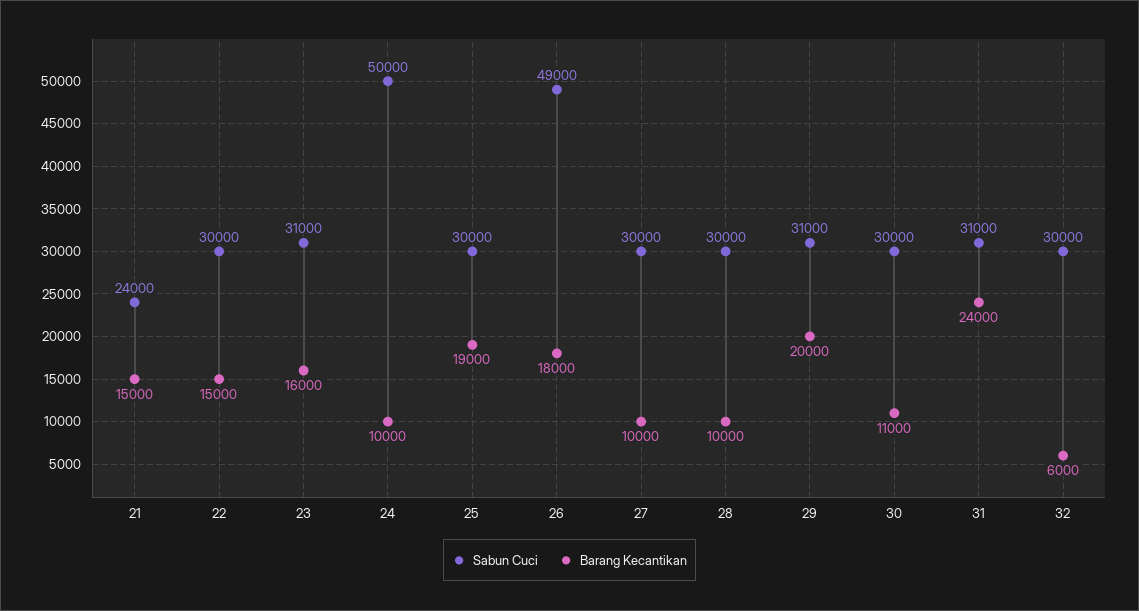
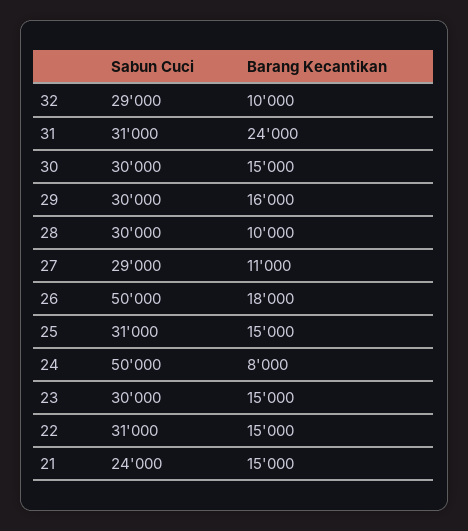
Sabun Cuci, 22: 30000 -> 31000
Sabun Cuci, 23: 31000 -> 30000
Barang Kecantikan, 23: 16000 -> 15000
Barang Kecantikan, 24: 10000 -> 8000
Sabun Cuci, 25: 30000 -> 31000
Barang Kecantikan, 25: 19000 -> 15000
Sabun Cuci, 26: 49000 -> 50000
Sabun Cuci, 27: 30000 -> 29000
Barang Kecantikan, 27: 10000 -> 11000
Sabun Cuci, 29: 31000 -> 30000
Barang Kecantikan, 29: 20000 -> 16000
Barang Kecantikan, 30: 11000 -> 15000
Sabun Cuci, 32: 30000 -> 29000
Barang Kecantikan, 32: 6000 -> 10000

